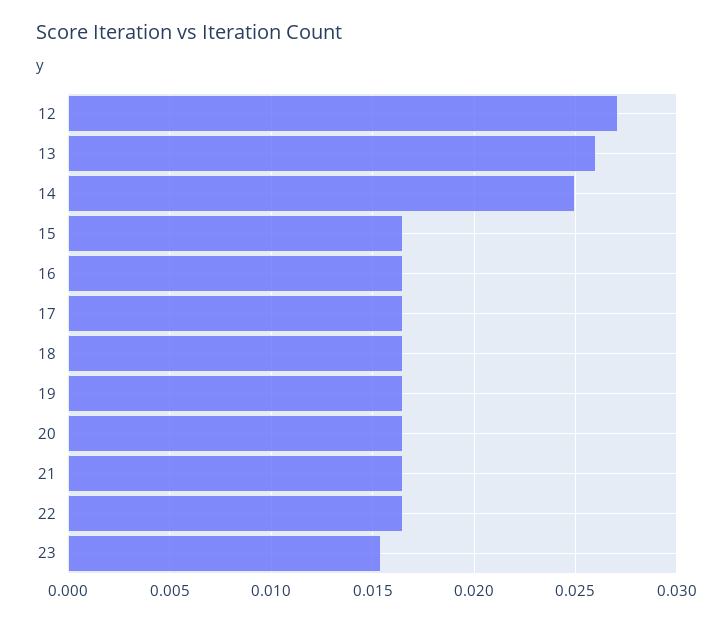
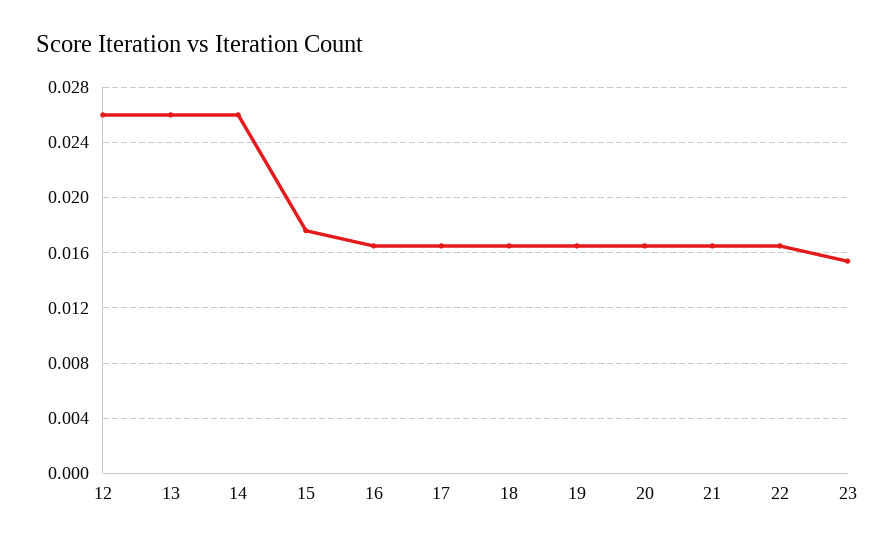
12: 0.027 -> 0.026
14: 0.025 -> 0.026
15: 0.0165 -> 0.0175

